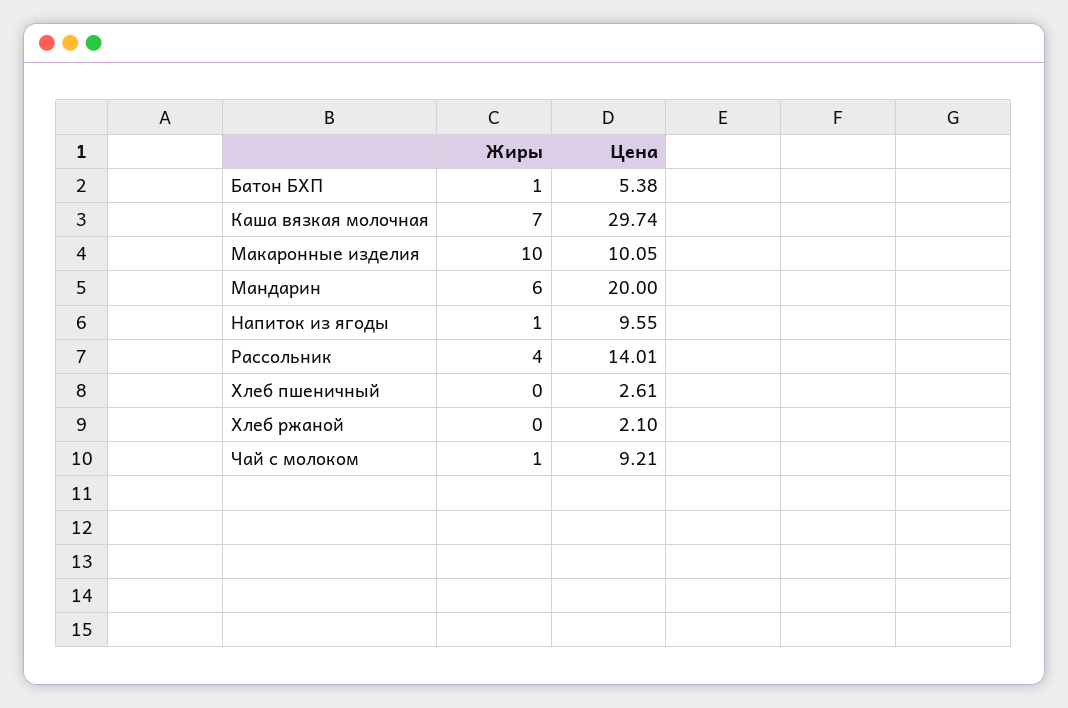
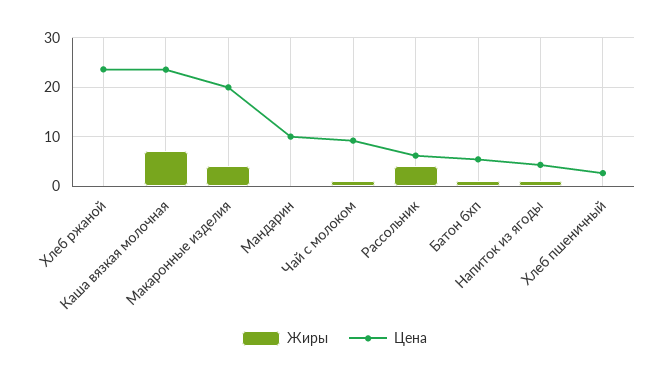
Цена, Каша вязкая молочная: 29.74 -> 24
Жиры, Макаронные изделия: 10 -> 4
Цена, Макаронные изделия: 10.05 -> 20
Жиры, Мандарин: 6 -> 0
Цена, Мандарин: 20 -> 10
Цена, Напиток из ягоды: 9.55 -> 4
Цена, Рассольник: 14.01 -> 6
Цена, Хлеб ржаной: 2.1 -> 24

